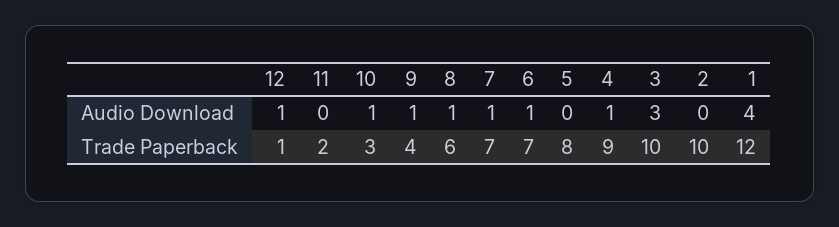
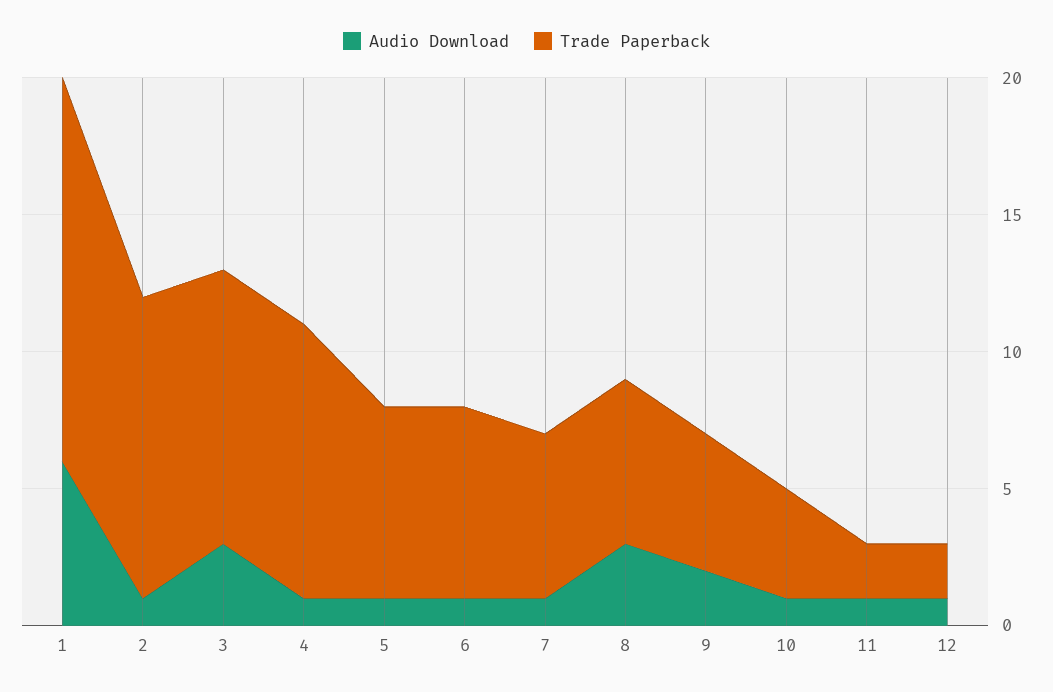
Audio Download, 11: 0 -> 1
Audio Download, 9: 1 -> 2
Audio Download, 8: 1 -> 3
Audio Download, 5: 0 -> 1
Audio Download, 2: 0 -> 1
Audio Download, 1: 4 -> 6
Trade Paperback, 12: 1 -> 2
Trade Paperback, 10: 3 -> 4
Trade Paperback, 9: 4 -> 5
Trade Paperback, 7: 7 -> 6
Trade Paperback, 5: 8 -> 7
Trade Paperback, 4: 9 -> 10
Trade Paperback, 2: 10 -> 11
Trade Paperback, 1: 12 -> 14

